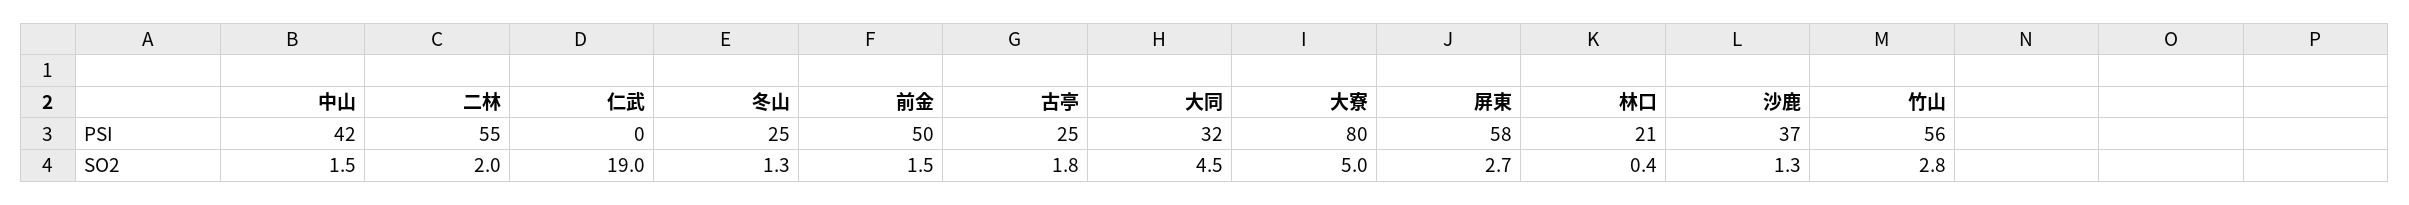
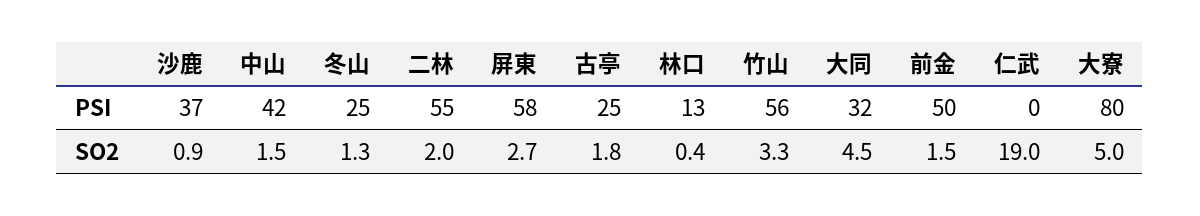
林口, PSI: 21 -> 13
沙鹿, SO2: 1.3 -> 0.9
竹山, SO2: 2.8 -> 3.3

